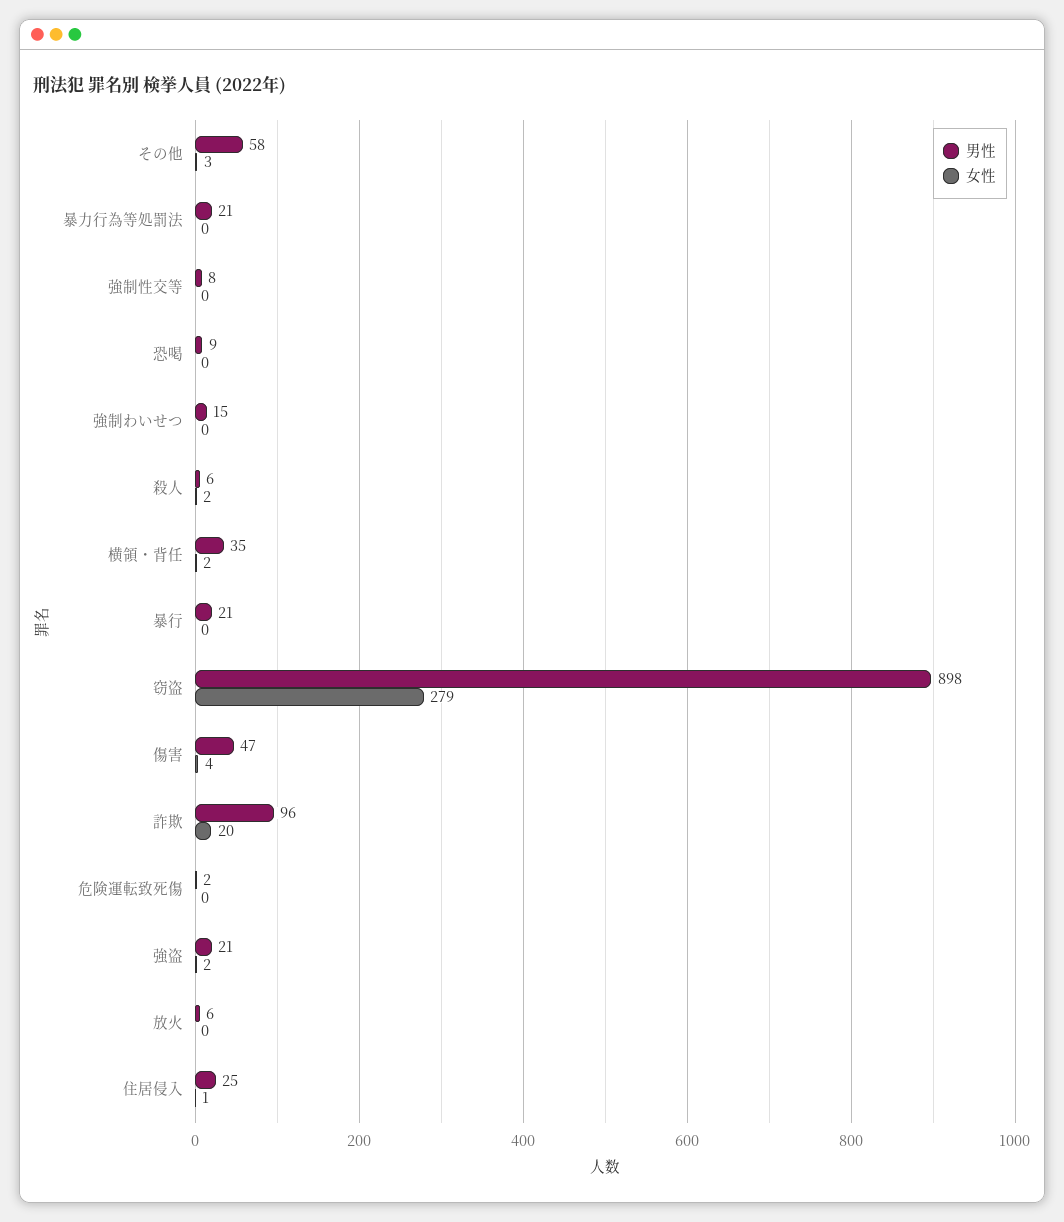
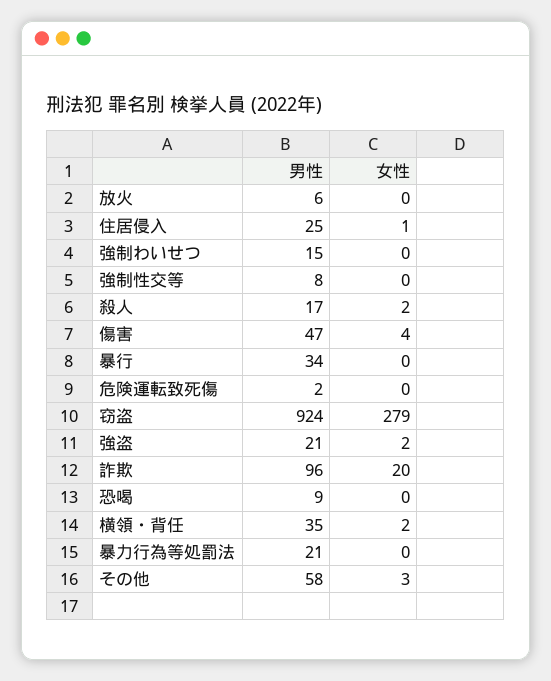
男性, 殺人: 6 -> 17
男性, 暴行: 21 -> 34
男性, 窃盗: 898 -> 924

